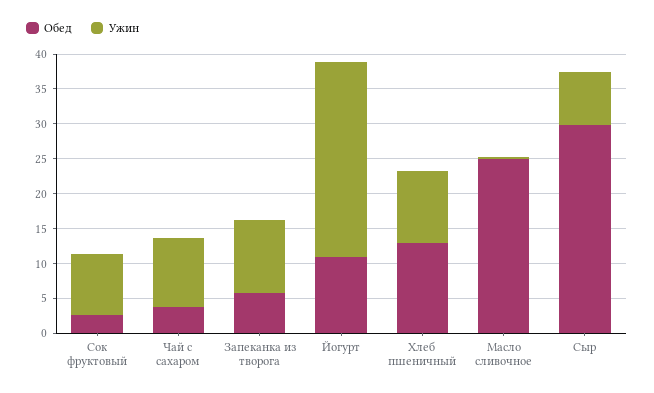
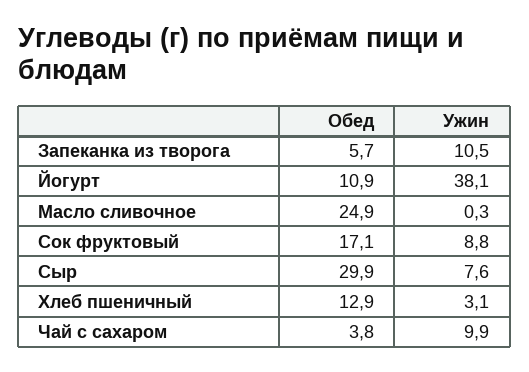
Обед, Сок фруктовый: 2.5 -> 17.1
Ужин, Йогурт: 27.5 -> 38.1
Ужин, Хлеб пшеничный: 10 -> 3.1

